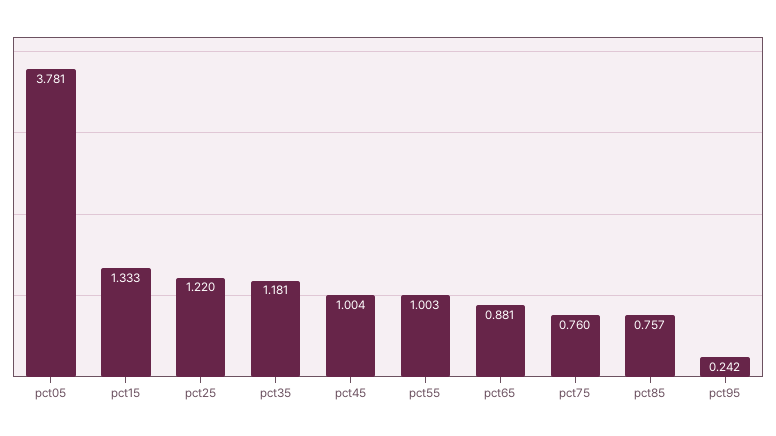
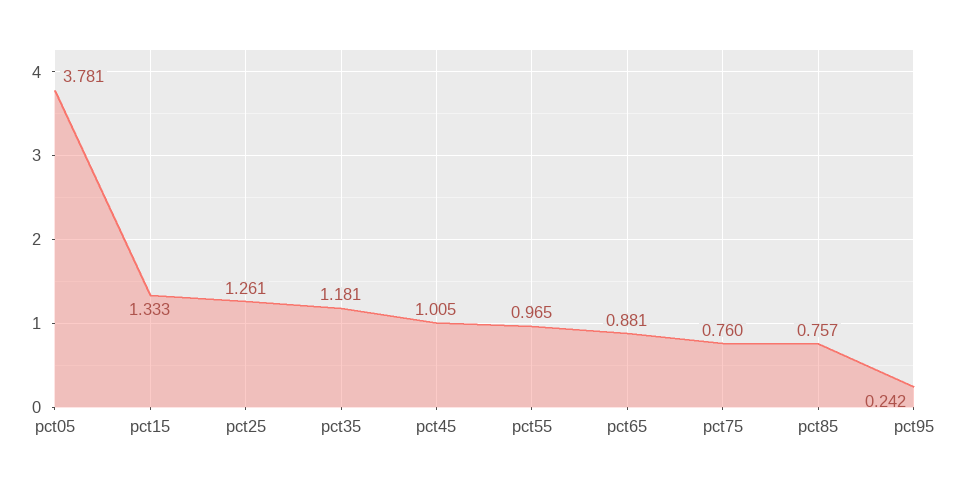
pct25: 1.22 -> 1.261
pct45: 1.004 -> 1.005
pct55: 1.003 -> 0.965

